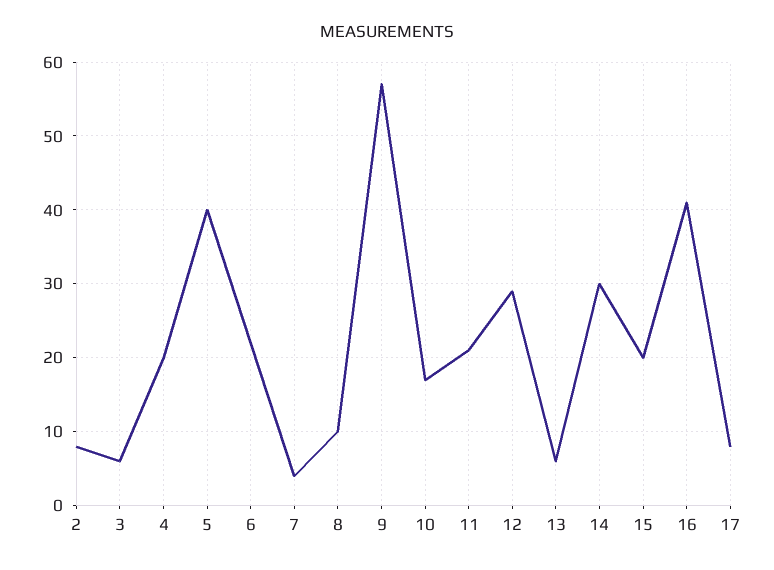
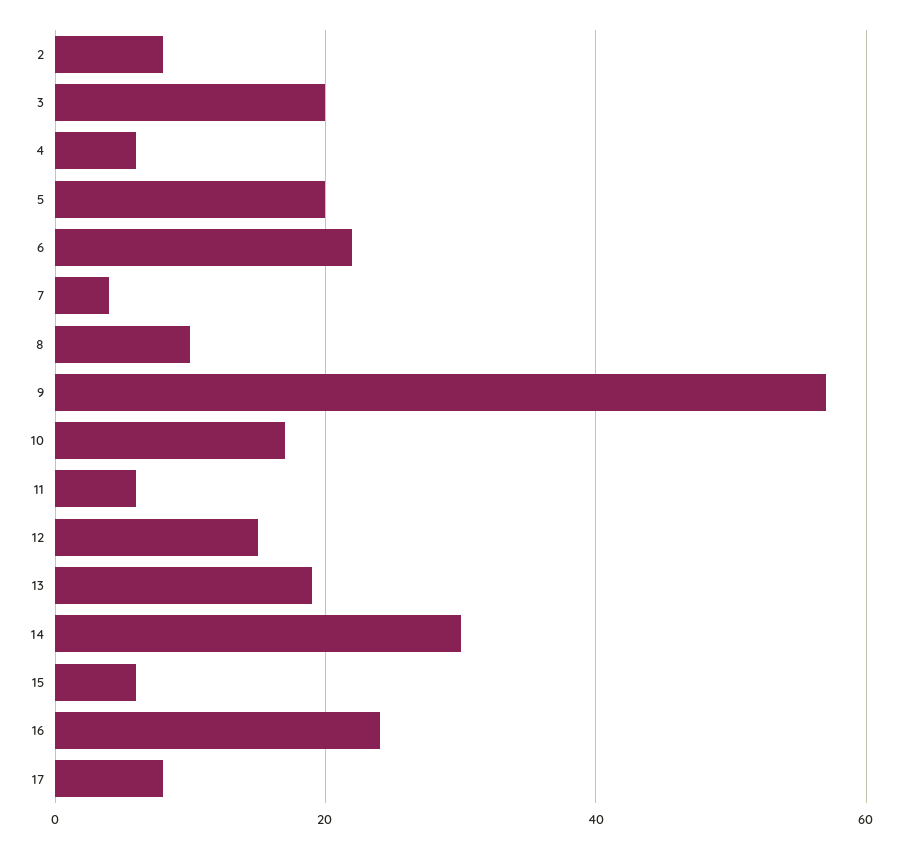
3: 6 -> 20
4: 20 -> 5
5: 40 -> 20
11: 21 -> 5
12: 29 -> 15
13: 6 -> 20
15: 20 -> 5
16: 41 -> 25

